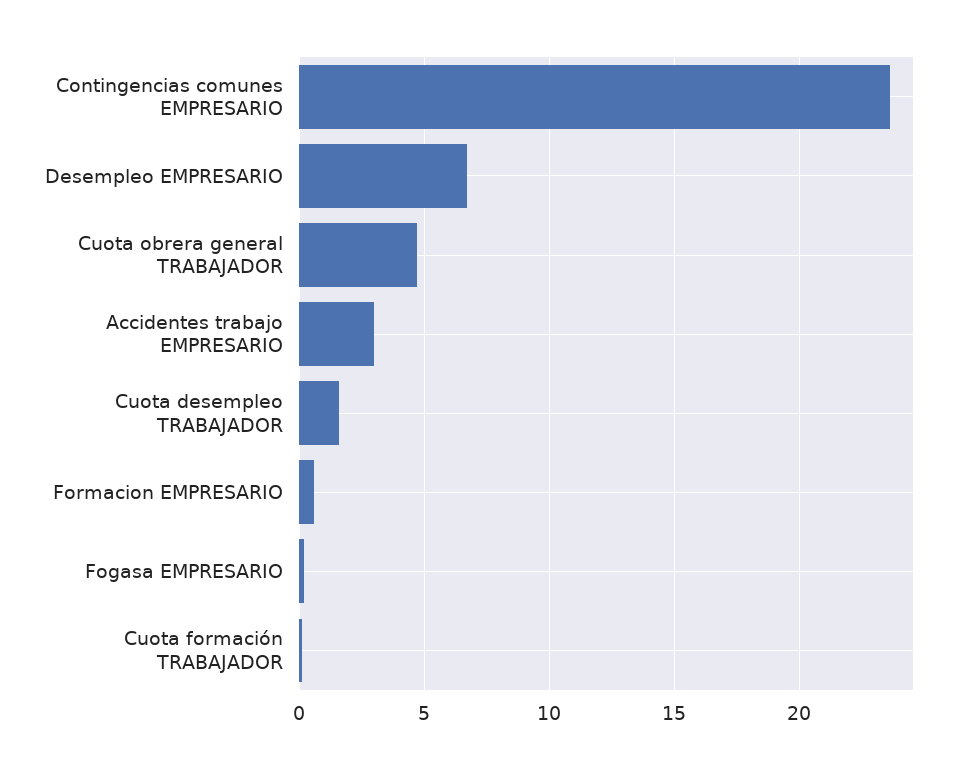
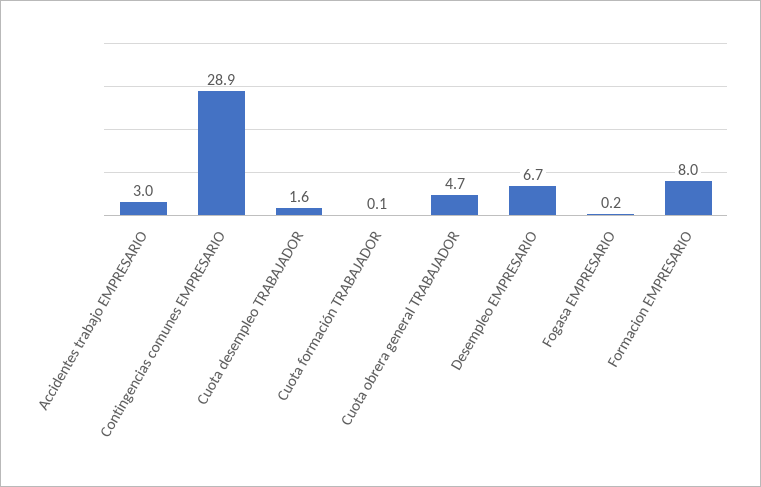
Contingencias comunes EMPRESARIO: 23.5 -> 28.9
Formacion EMPRESARIO: 0.5 -> 8

